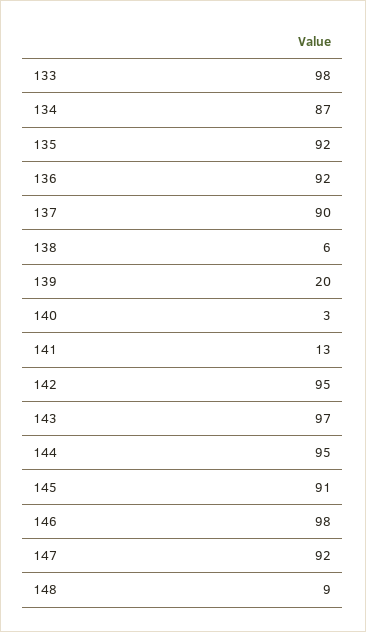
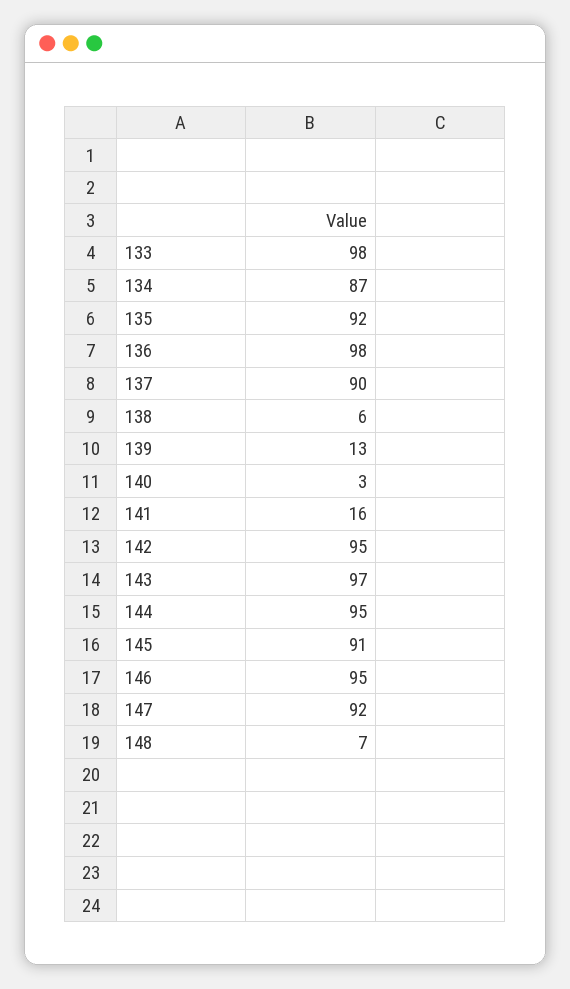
136: 92 -> 98
139: 20 -> 13
141: 13 -> 16
146: 98 -> 95
148: 9 -> 7

